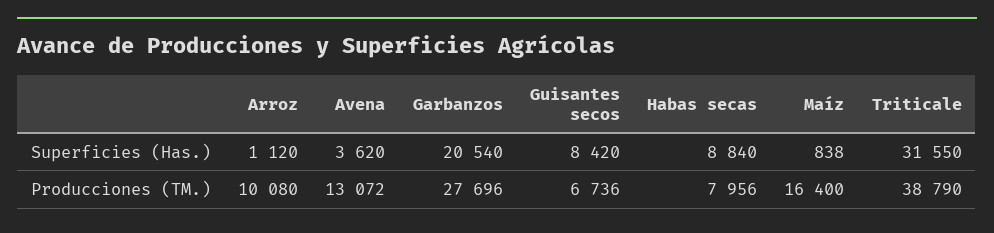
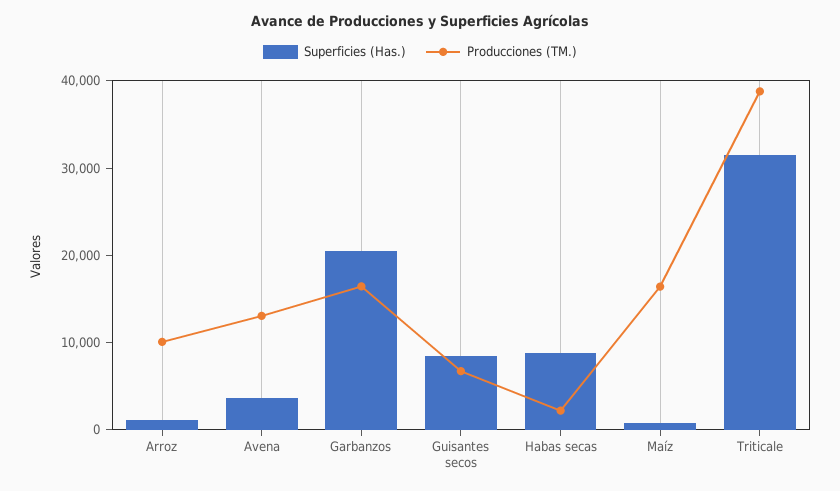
Producciones (TM.), Garbanzos: 27696 -> 16000
Producciones (TM.), Habas secas: 7956 -> 2000

